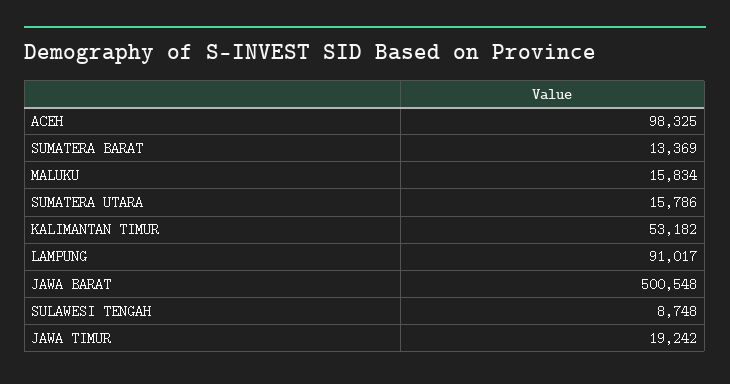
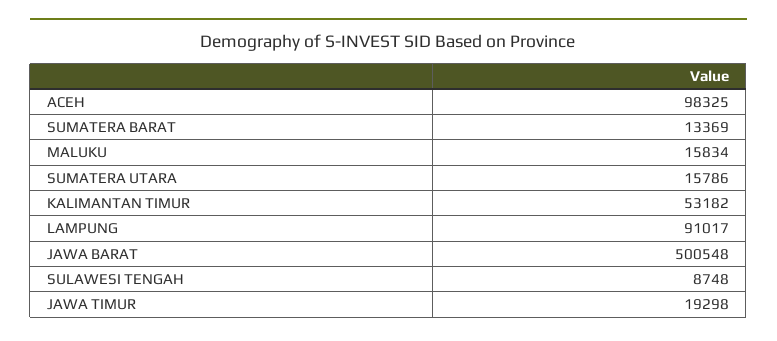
JAWA TIMUR: 19242 -> 19298

